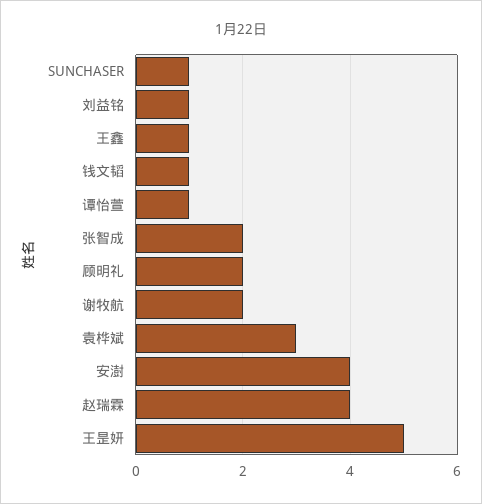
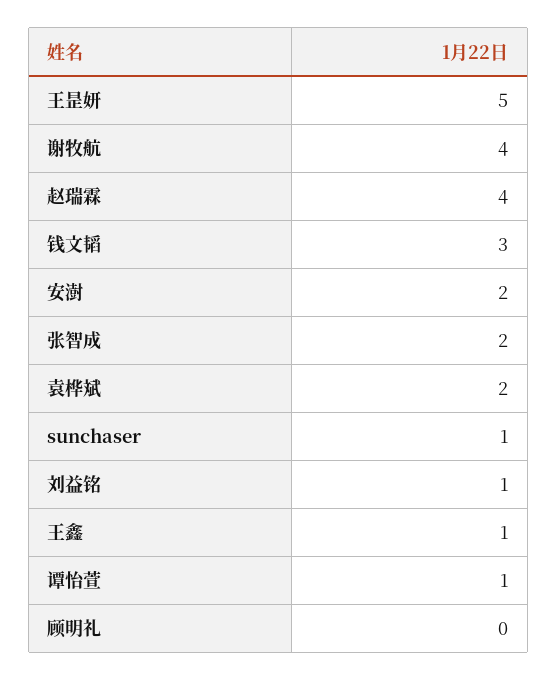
钱文韬: 1 -> 3
顾明礼: 2 -> 0
谢牧航: 2 -> 4
袁桦斌: 3 -> 2
安澍: 4 -> 2

